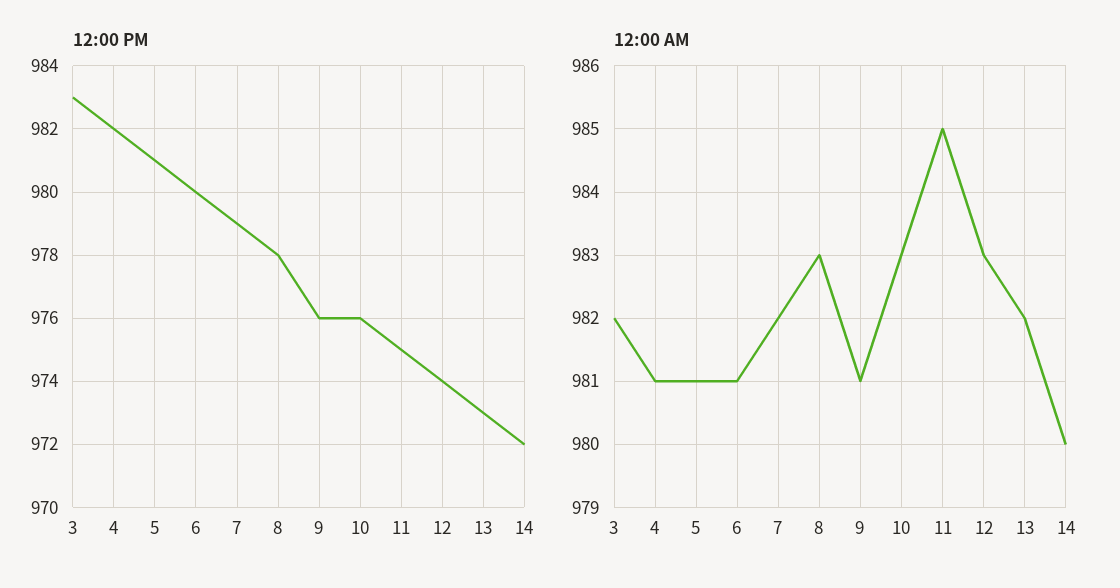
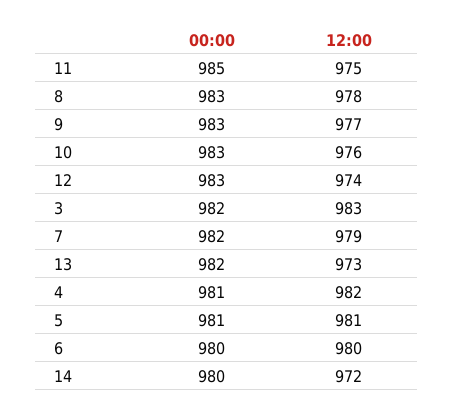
12:00 PM, 9: 976 -> 977
12:00 AM, 6: 981 -> 980
12:00 AM, 9: 981 -> 983

